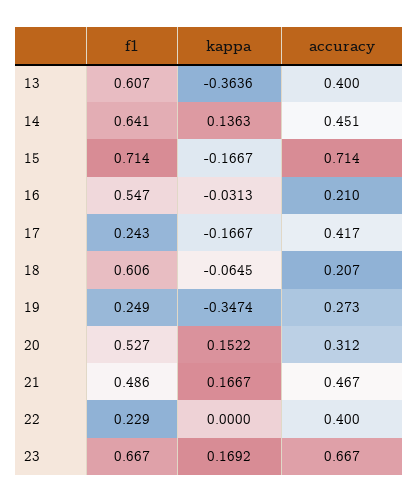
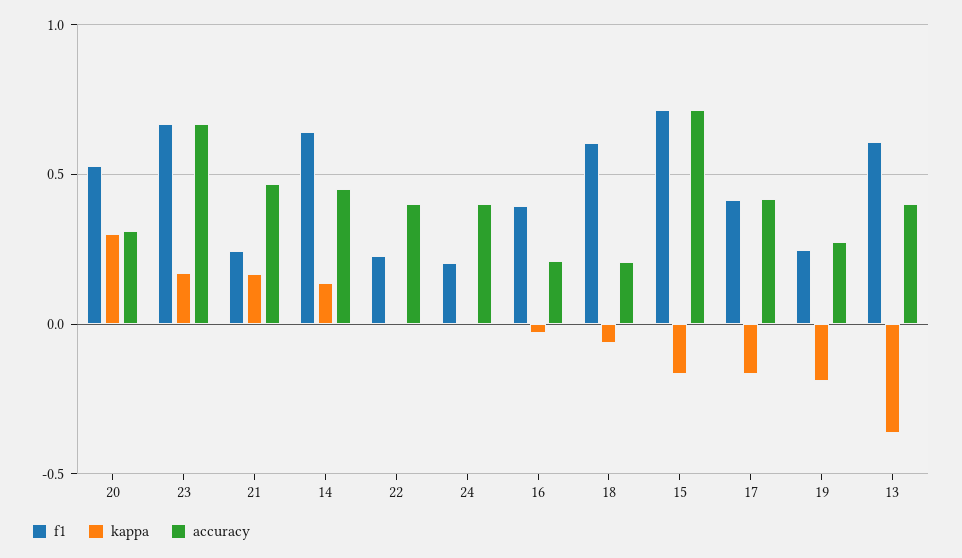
f1, 16: 0.547 -> 0.4
f1, 17: 0.243 -> 0.4
kappa, 19: -0.3474 -> -0.2
kappa, 20: 0.1522 -> 0.3
f1, 21: 0.486 -> 0.25
f1, 24: none -> 0.2
kappa, 24: none -> 0
accuracy, 24: none -> 0.4

